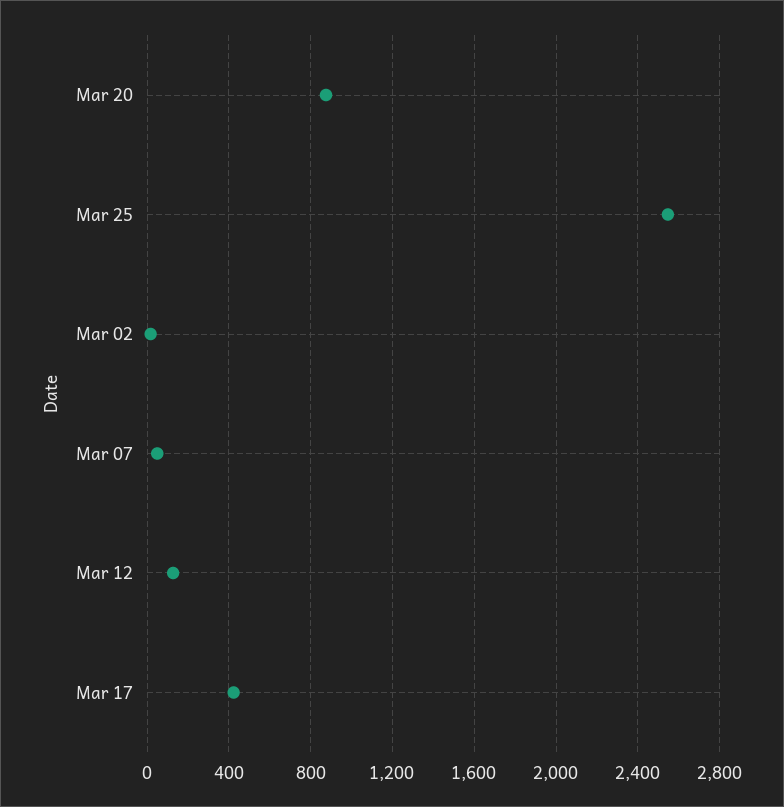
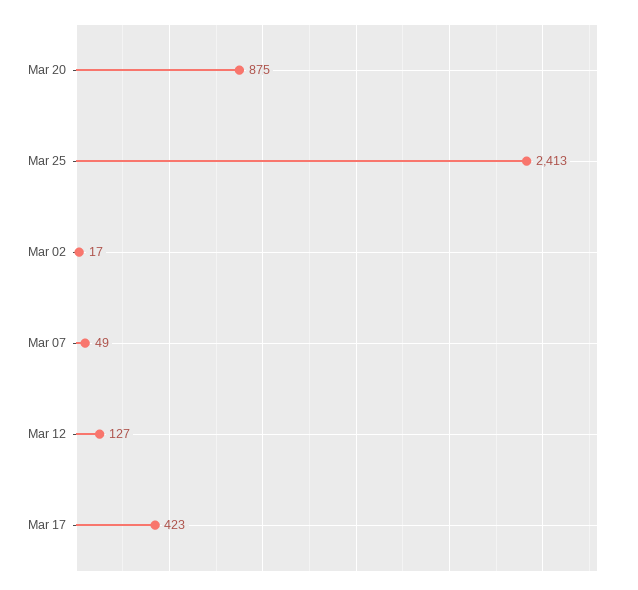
Mar 25: 2550 -> 2413

